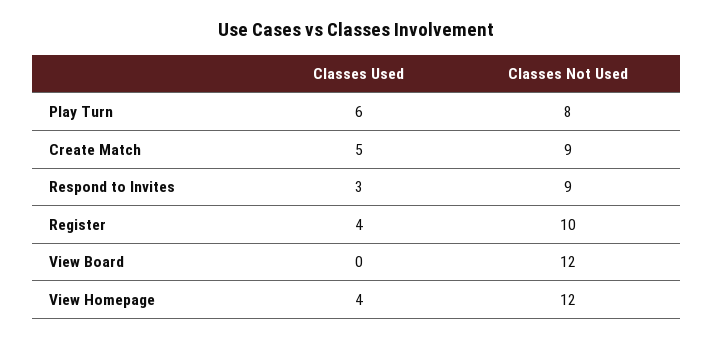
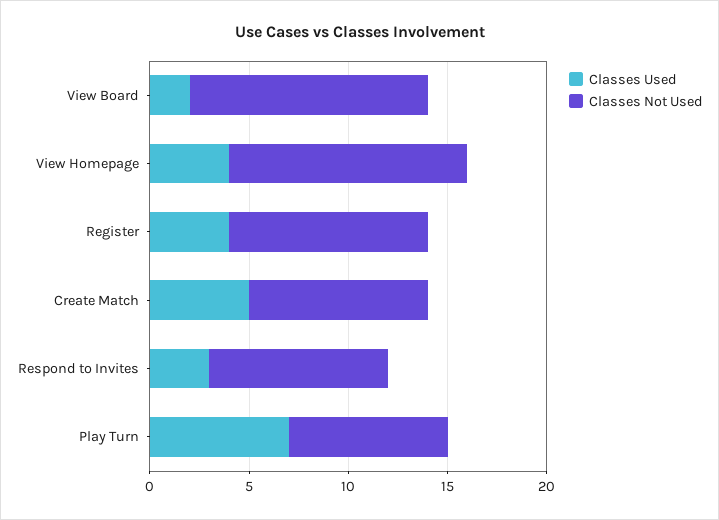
Classes Used, Play Turn: 6 -> 7
Classes Used, View Board: 0 -> 2

